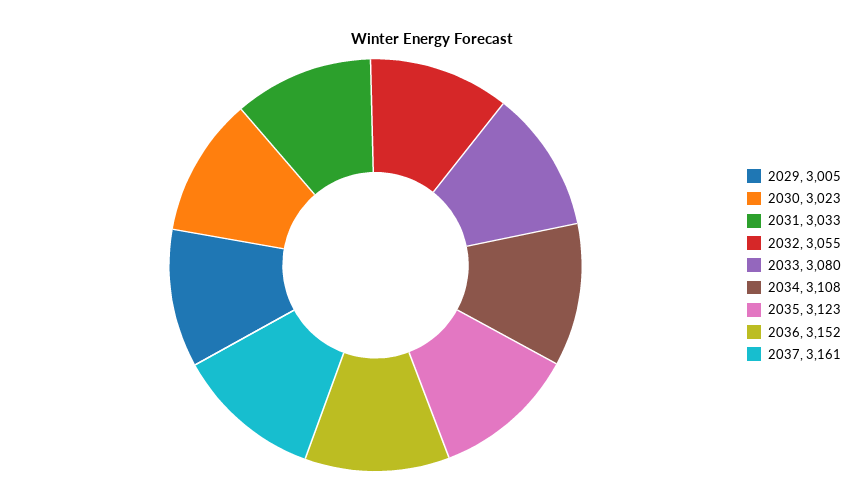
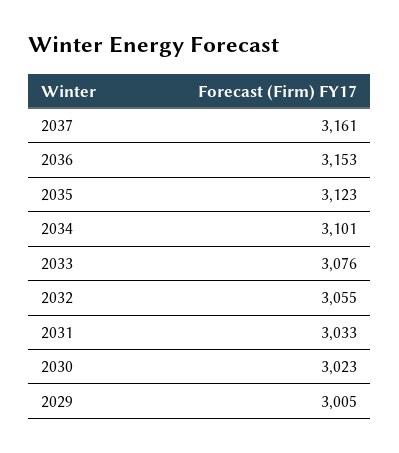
2033: 3080 -> 3076
2034: 3108 -> 3101
2036: 3152 -> 3153

